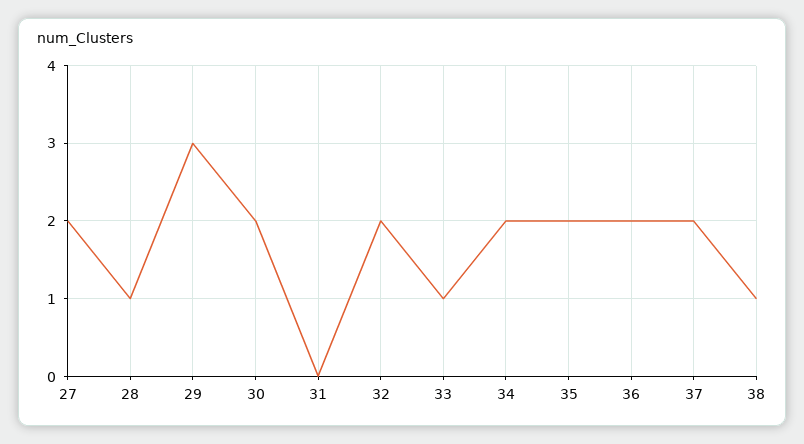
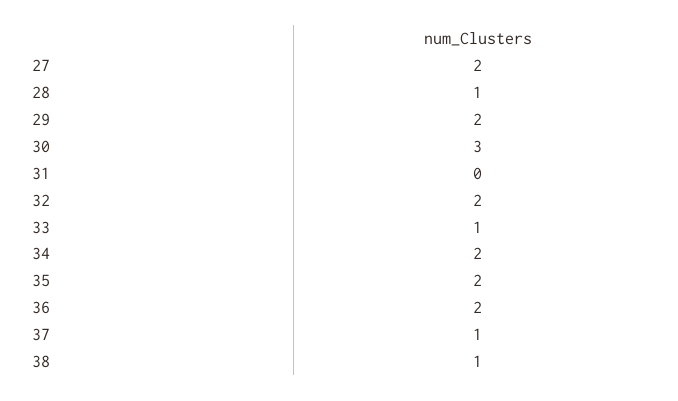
29: 3 -> 2
30: 2 -> 3
37: 2 -> 1

